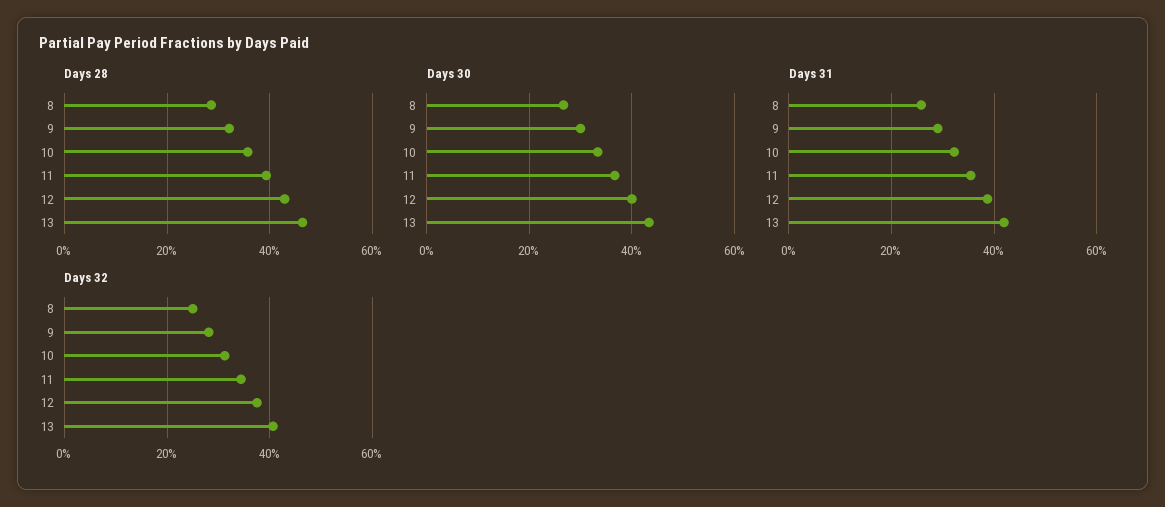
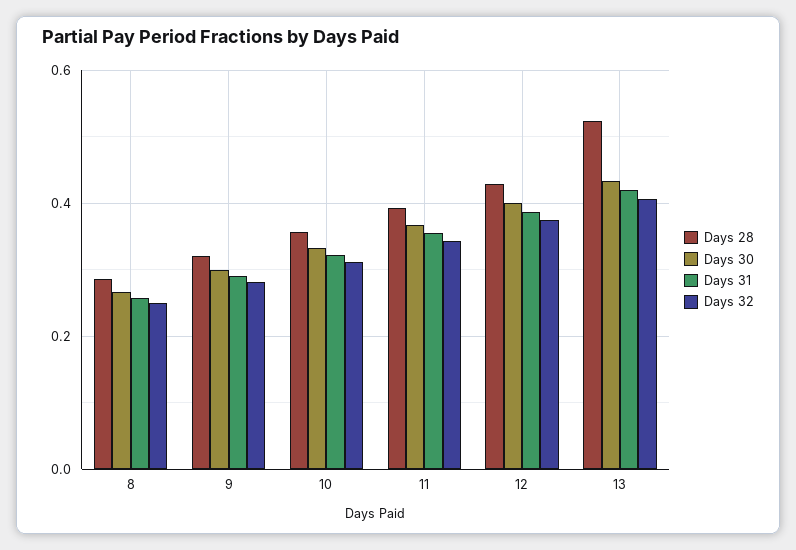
Days 28, 13: 0.46 -> 0.52

